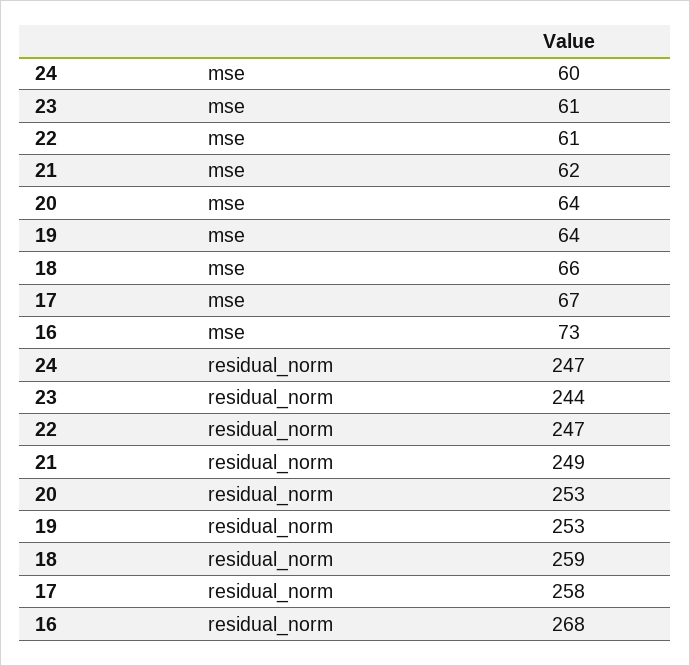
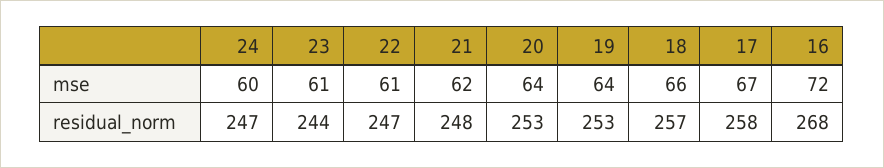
16, mse: 73 -> 72
21, residual_norm: 249 -> 248
18, residual_norm: 259 -> 257

